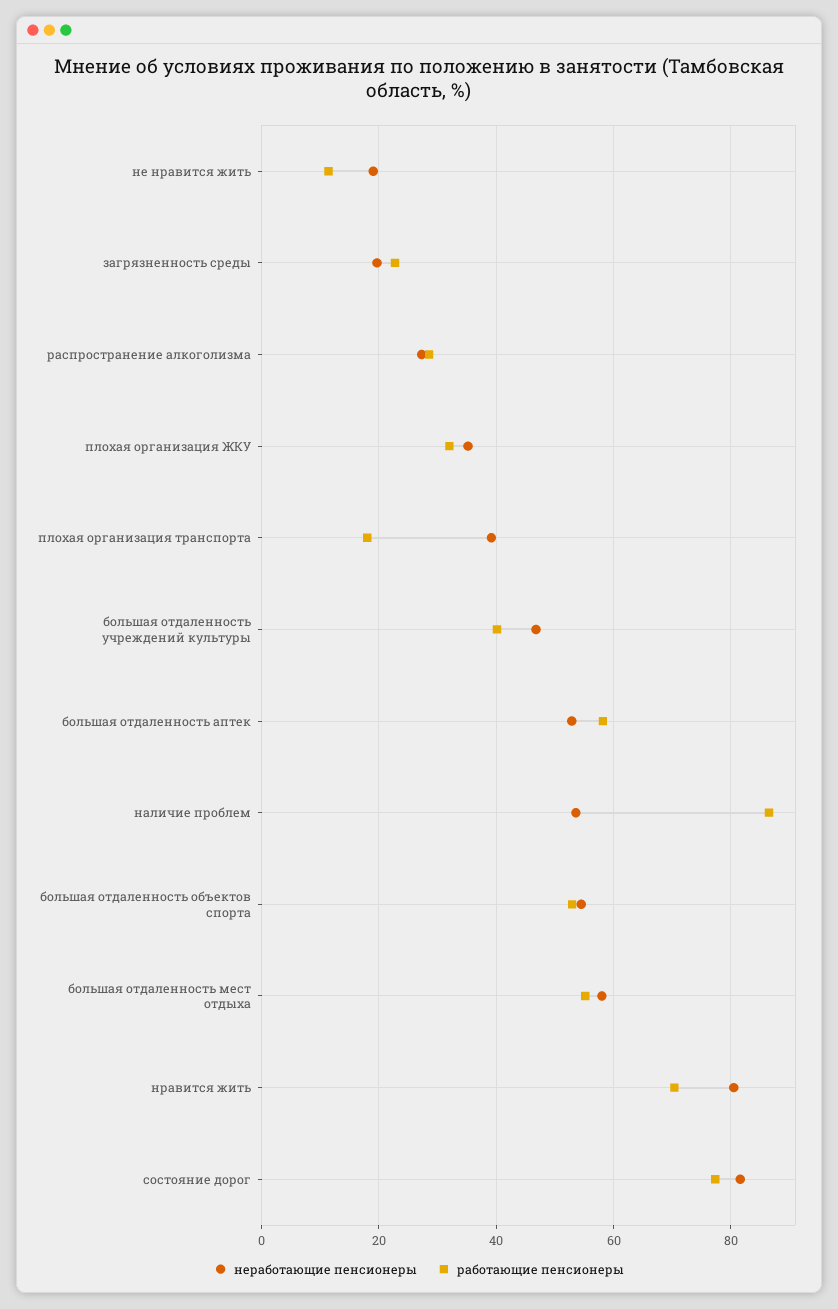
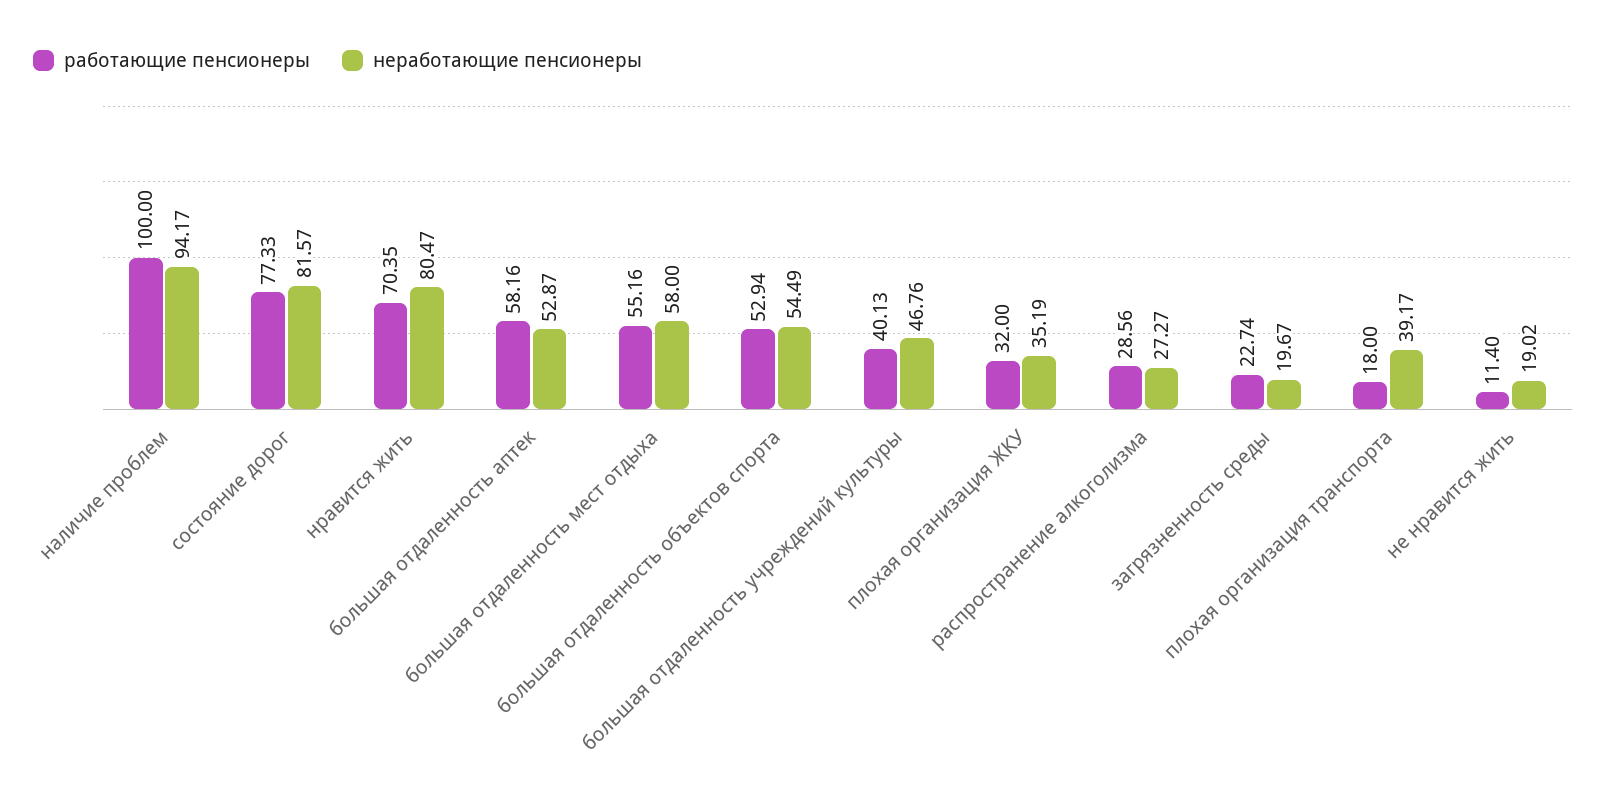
неработающие пенсионеры, наличие проблем: 54 -> 94.17
работающие пенсионеры, наличие проблем: 86 -> 100

